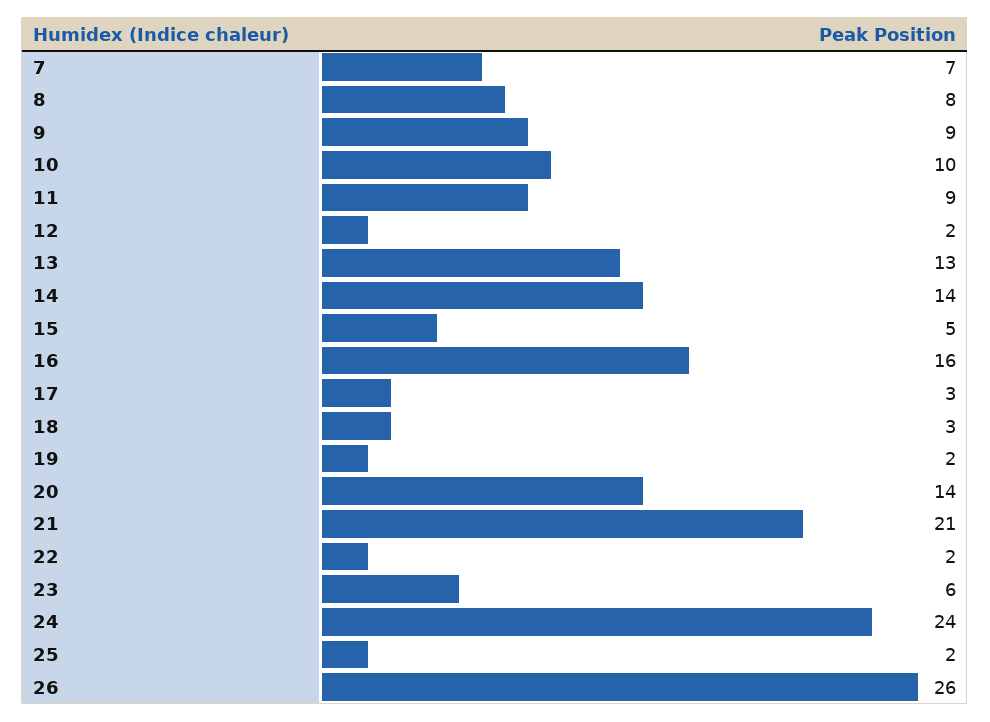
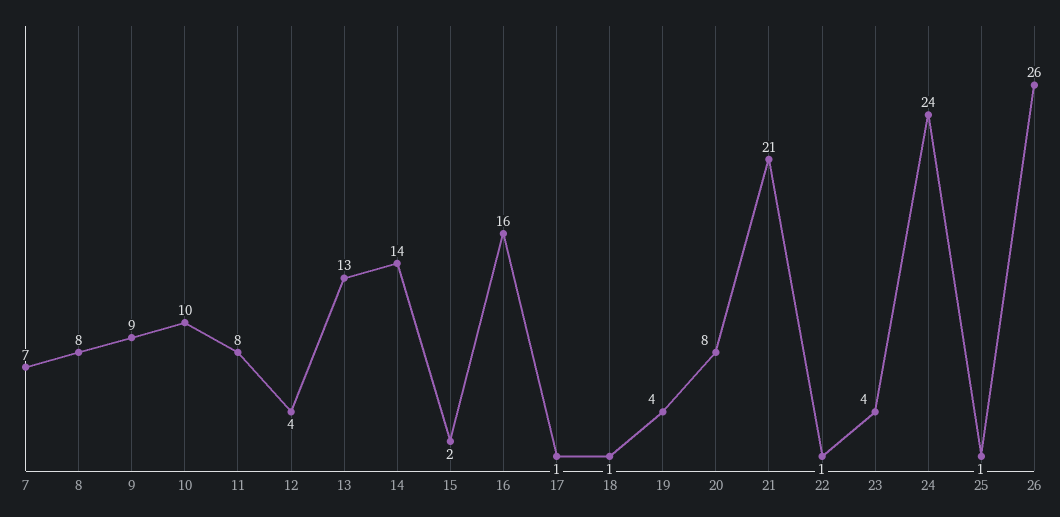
11: 9 -> 8
12: 2 -> 4
15: 5 -> 2
17: 3 -> 1
18: 3 -> 1
19: 2 -> 4
20: 14 -> 8
22: 2 -> 1
23: 6 -> 4
25: 2 -> 1

